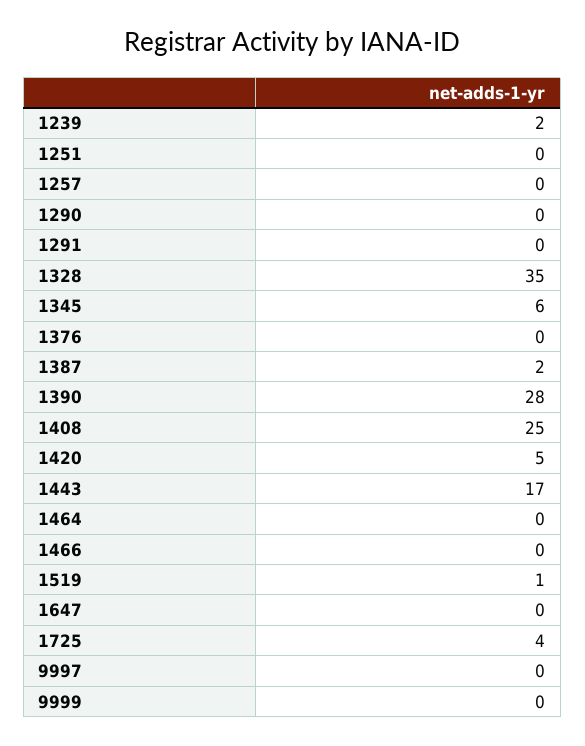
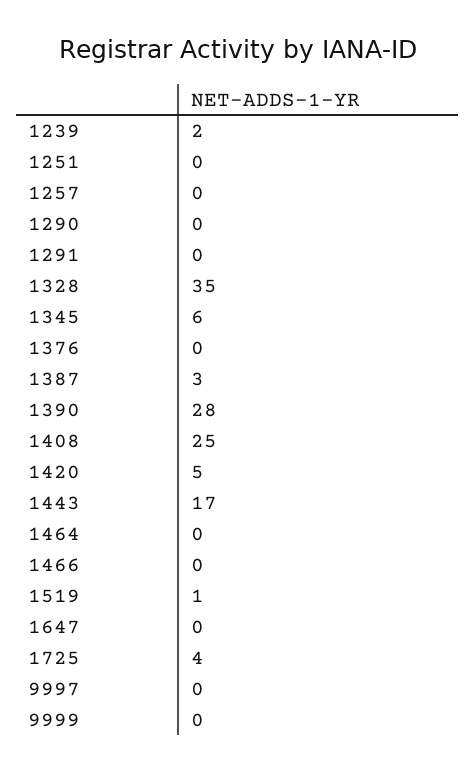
1387: 2 -> 3

